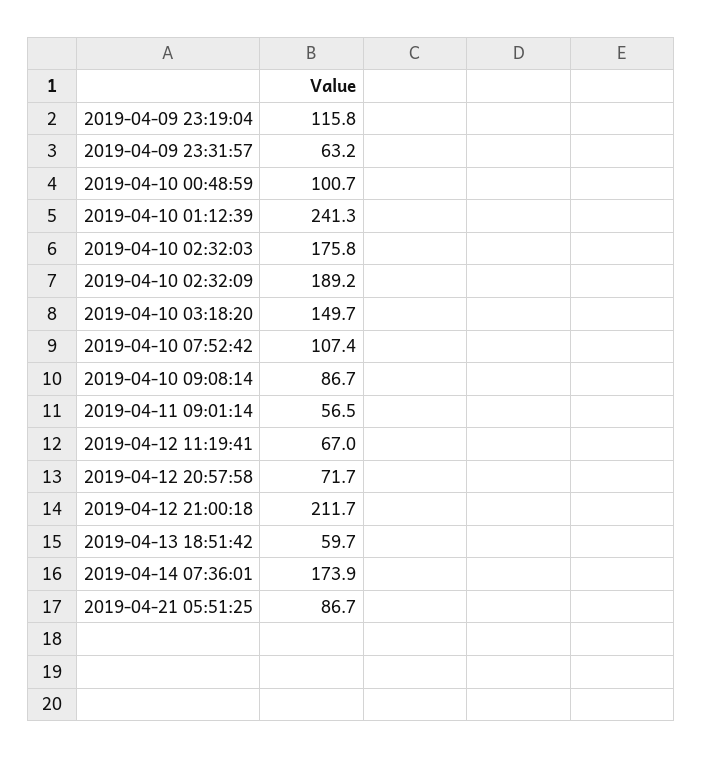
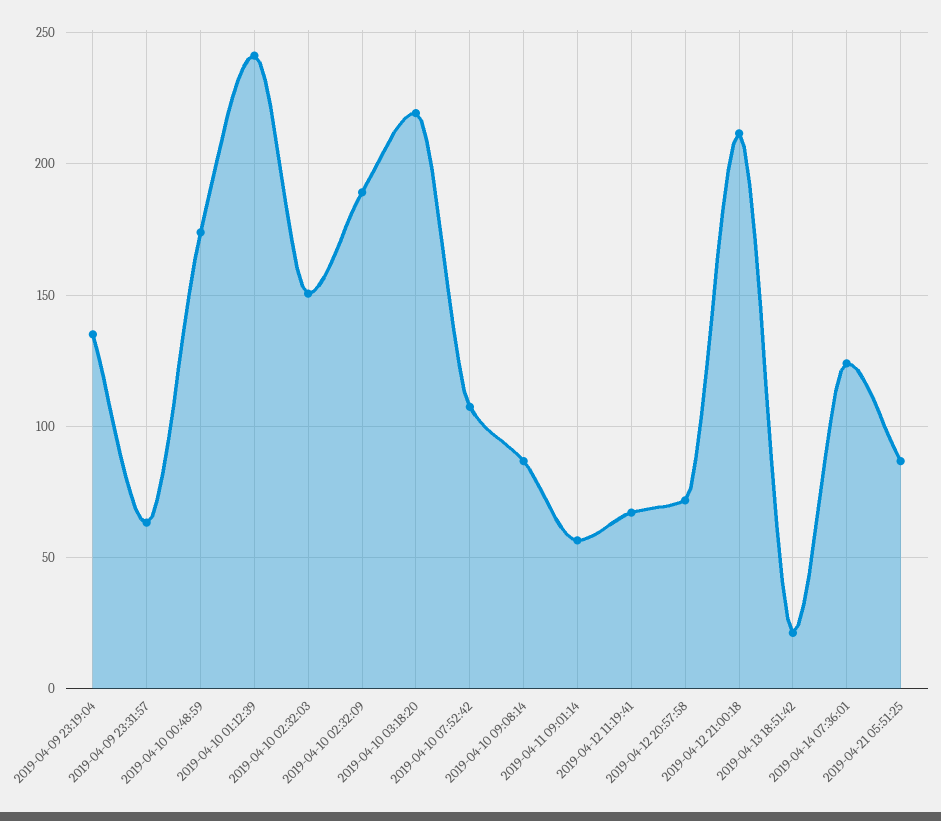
2019-04-09 23:19:04: 115.8 -> 135
2019-04-10 00:48:59: 100.7 -> 175
2019-04-10 02:32:03: 175.8 -> 150
2019-04-10 03:18:20: 149.7 -> 220
2019-04-13 18:51:42: 59.7 -> 20
2019-04-14 07:36:01: 173.9 -> 125

